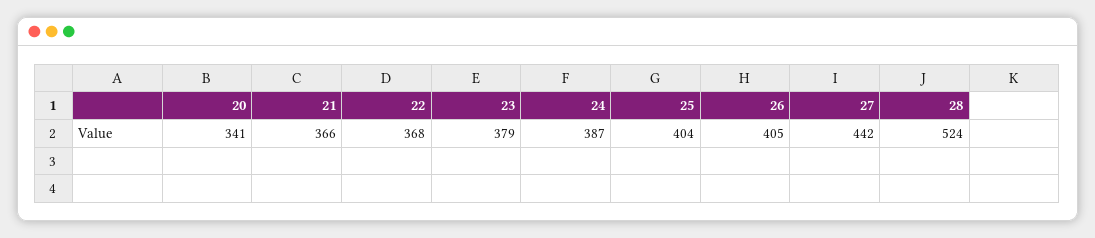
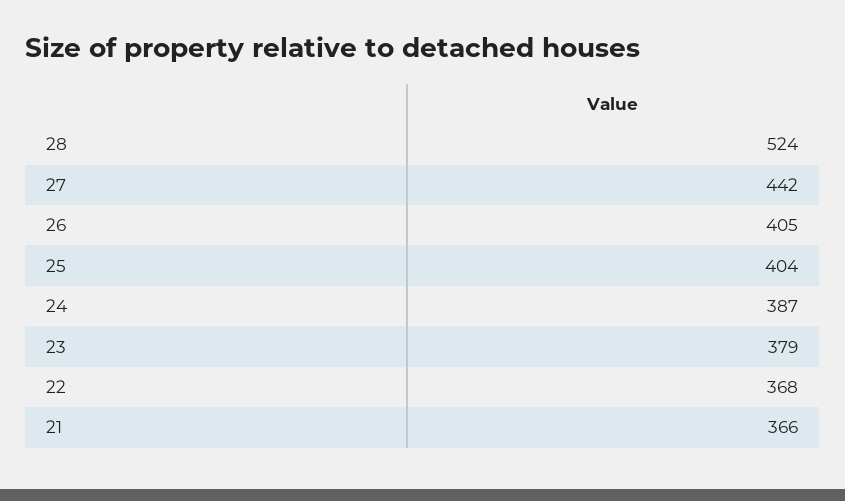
20: 341 -> none

